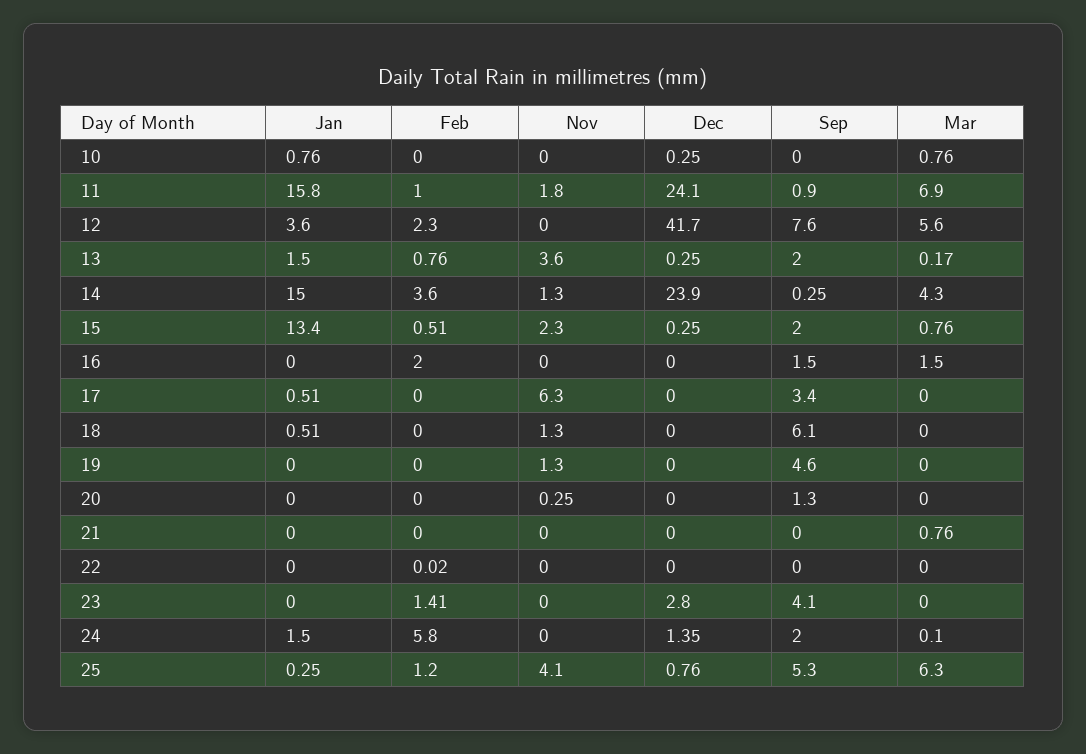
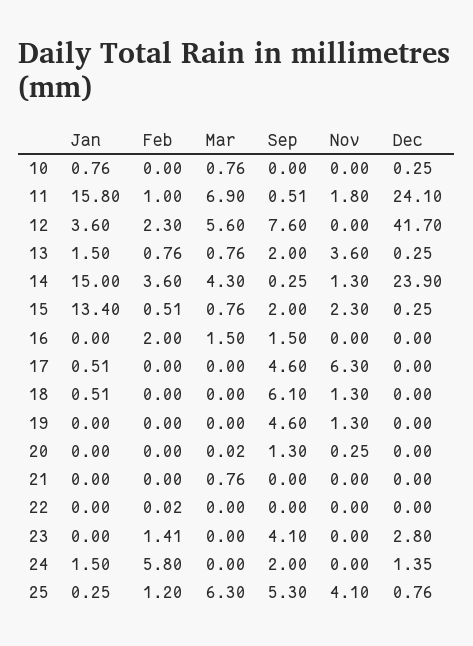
Sep, 11: 0.9 -> 0.51
Mar, 13: 0.17 -> 0.76
Sep, 17: 3.4 -> 4.6
Mar, 20: 0 -> 0.02
Mar, 24: 0.1 -> 0

